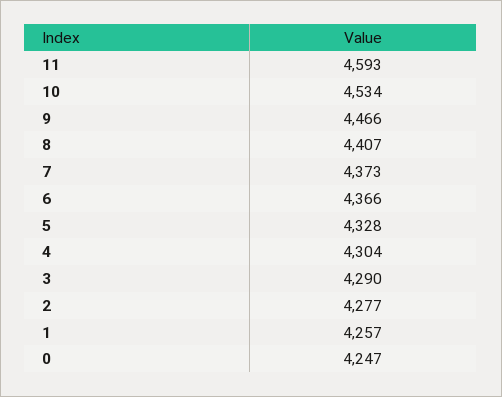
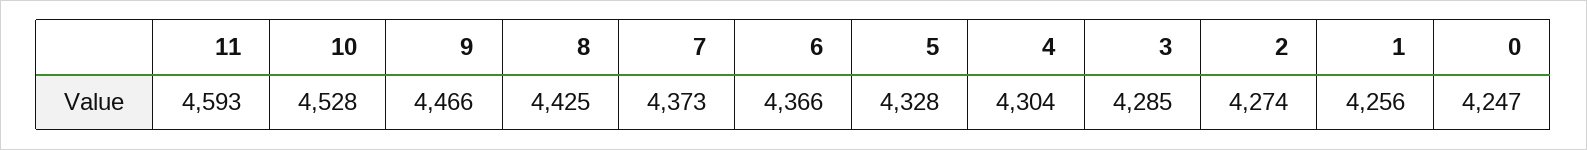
10: 4534 -> 4528
8: 4407 -> 4425
3: 4290 -> 4285
2: 4277 -> 4274
1: 4257 -> 4256

